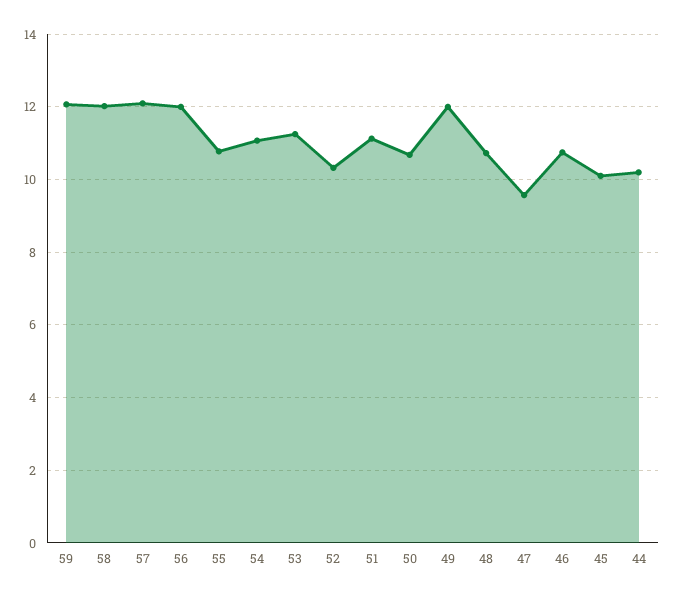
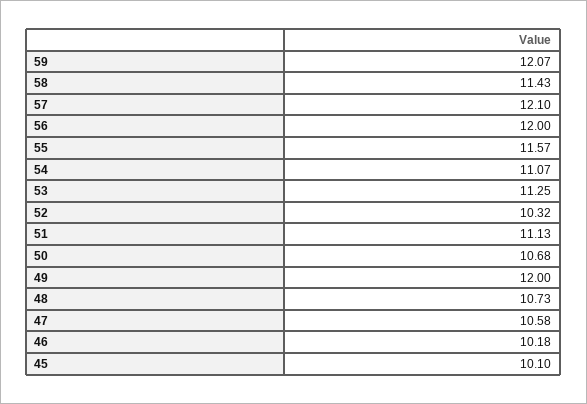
58: 12 -> 11.43
55: 10.8 -> 11.57
47: 9.6 -> 10.58
46: 10.8 -> 10.18
44: 10.2 -> none

